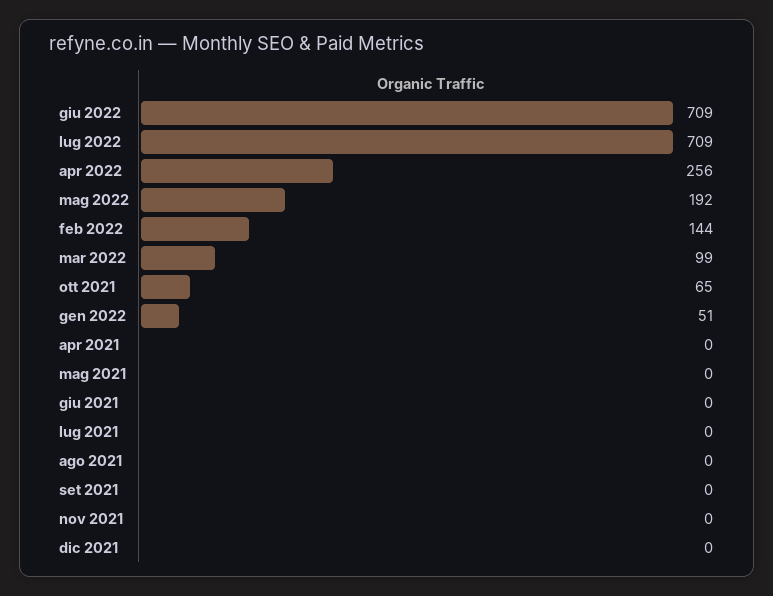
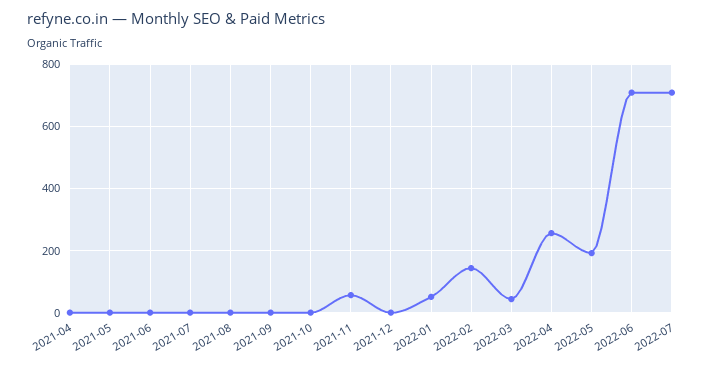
mar 2022: 99 -> 40
ott 2021: 65 -> 0
nov 2021: 0 -> 60

